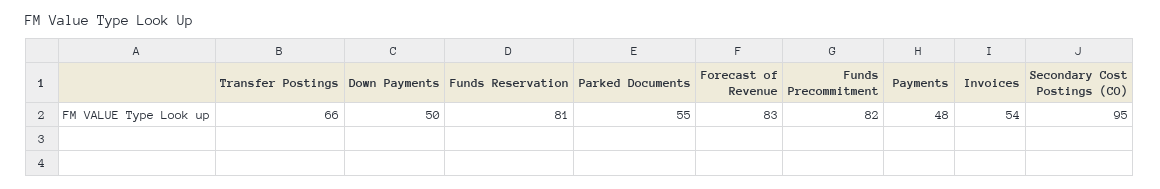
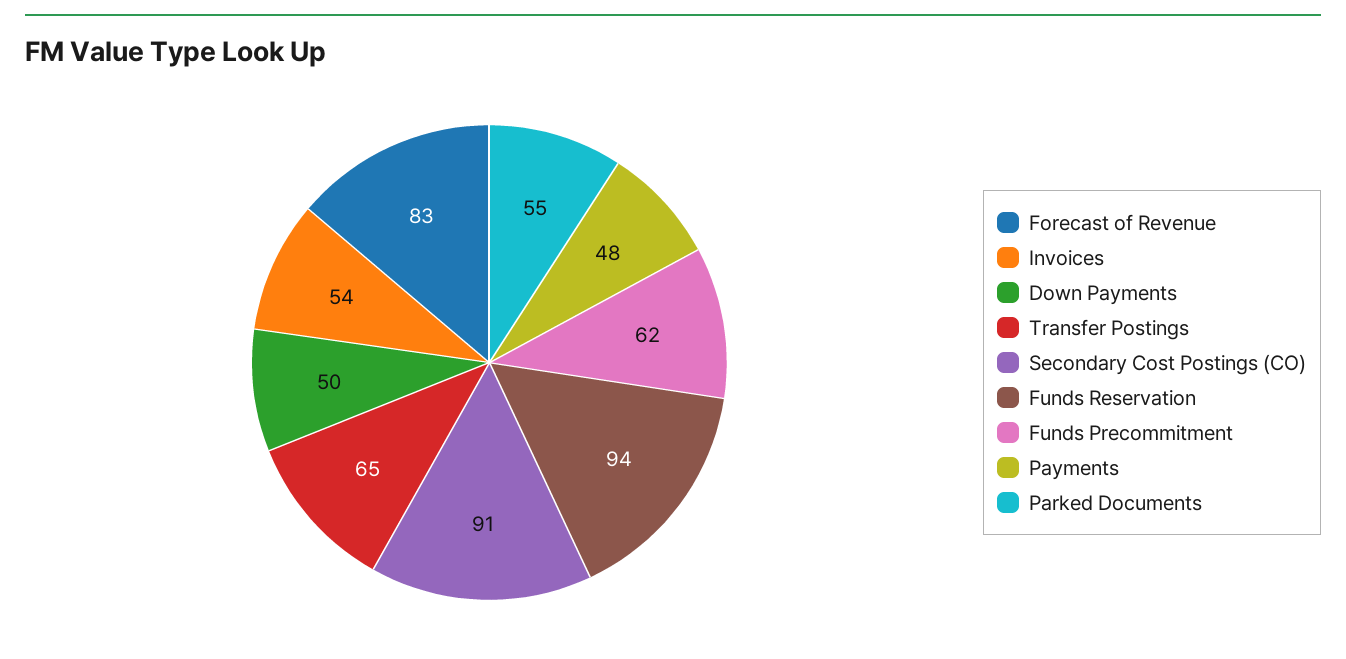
Transfer Postings: 66 -> 65
Funds Reservation: 81 -> 94
Funds Precommitment: 82 -> 62
Secondary Cost Postings (CO): 95 -> 91

